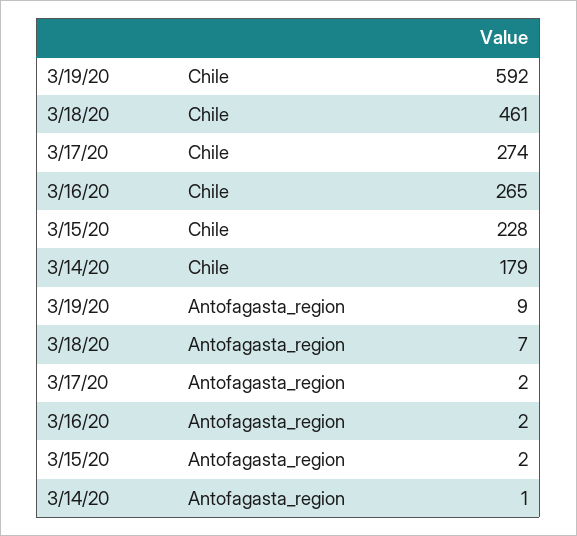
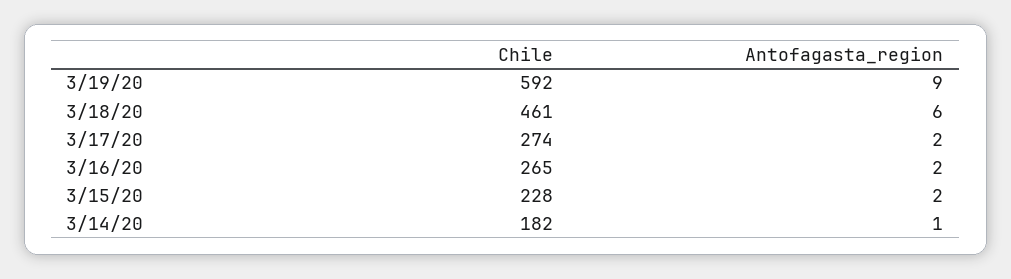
3/14/20, Chile: 179 -> 182
3/18/20, Antofagasta_region: 7 -> 6

